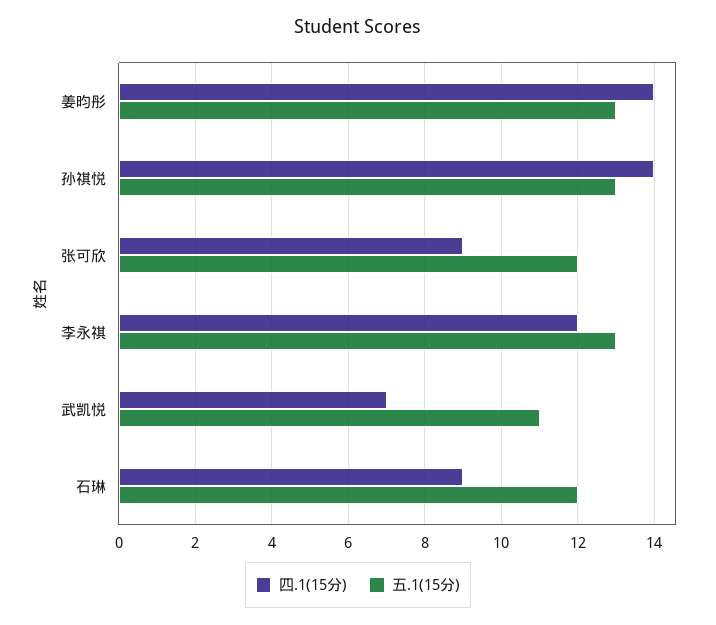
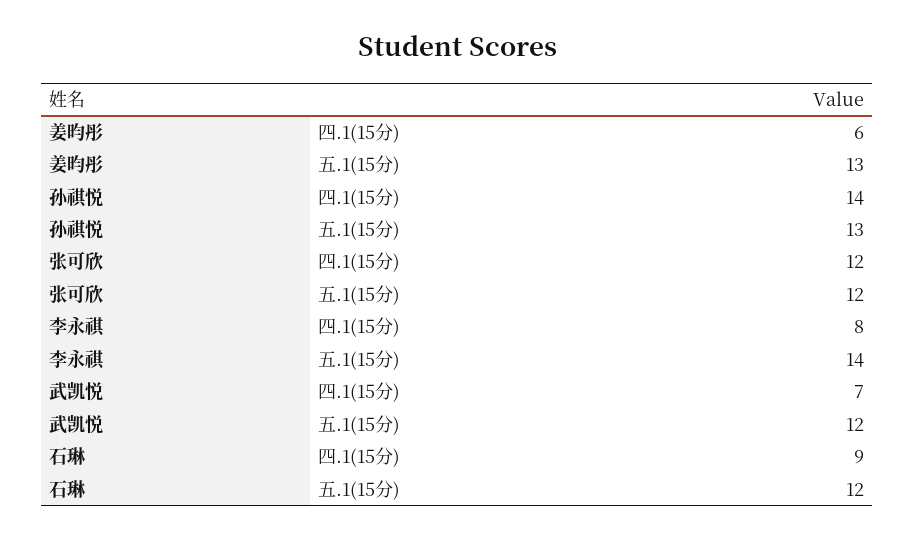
四.1(15分), 姜昀彤: 14 -> 6
四.1(15分), 张可欣: 9 -> 12
四.1(15分), 李永祺: 12 -> 8
五.1(15分), 李永祺: 13 -> 14
五.1(15分), 武凯悦: 11 -> 12

